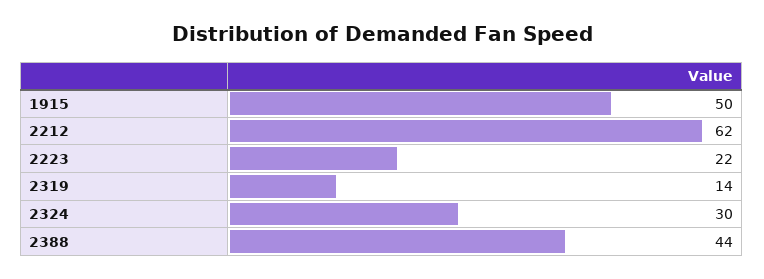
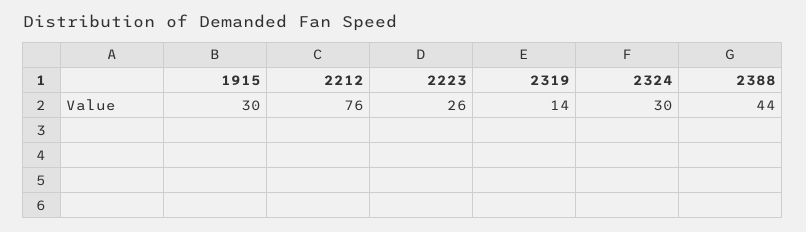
1915: 50 -> 30
2212: 62 -> 76
2223: 22 -> 26

